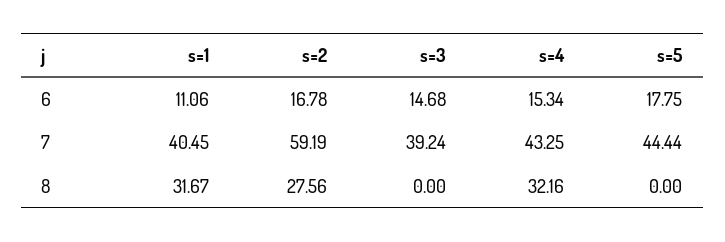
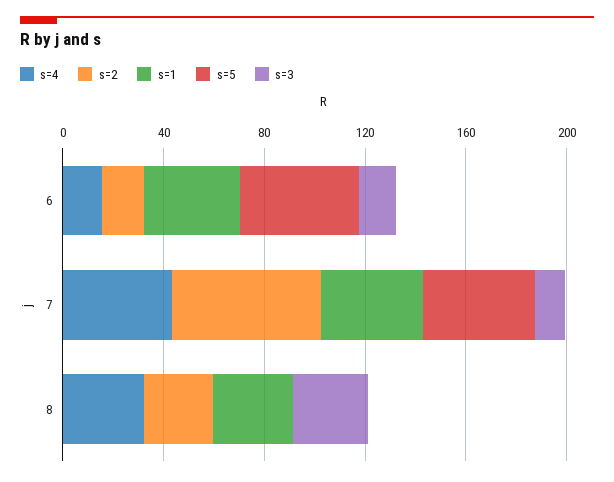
s=1, 6: 11.06 -> 40
s=5, 6: 17.75 -> 50
s=3, 7: 39.24 -> 10
s=3, 8: 0 -> 30

